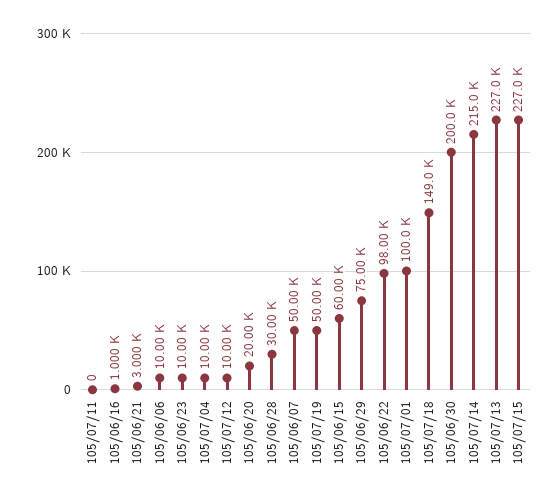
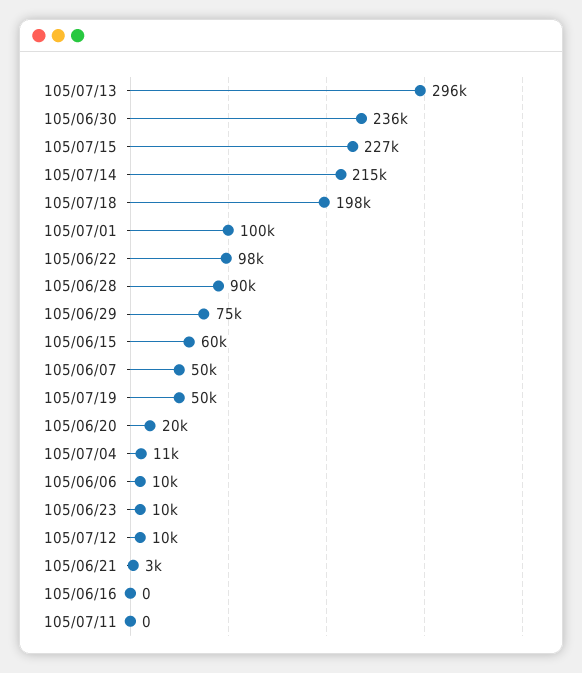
105/06/16: 1000 -> 0
105/07/04: 10000 -> 11000
105/06/28: 30000 -> 90000
105/07/18: 149000 -> 198000
105/06/30: 200000 -> 236000
105/07/13: 227000 -> 296000

